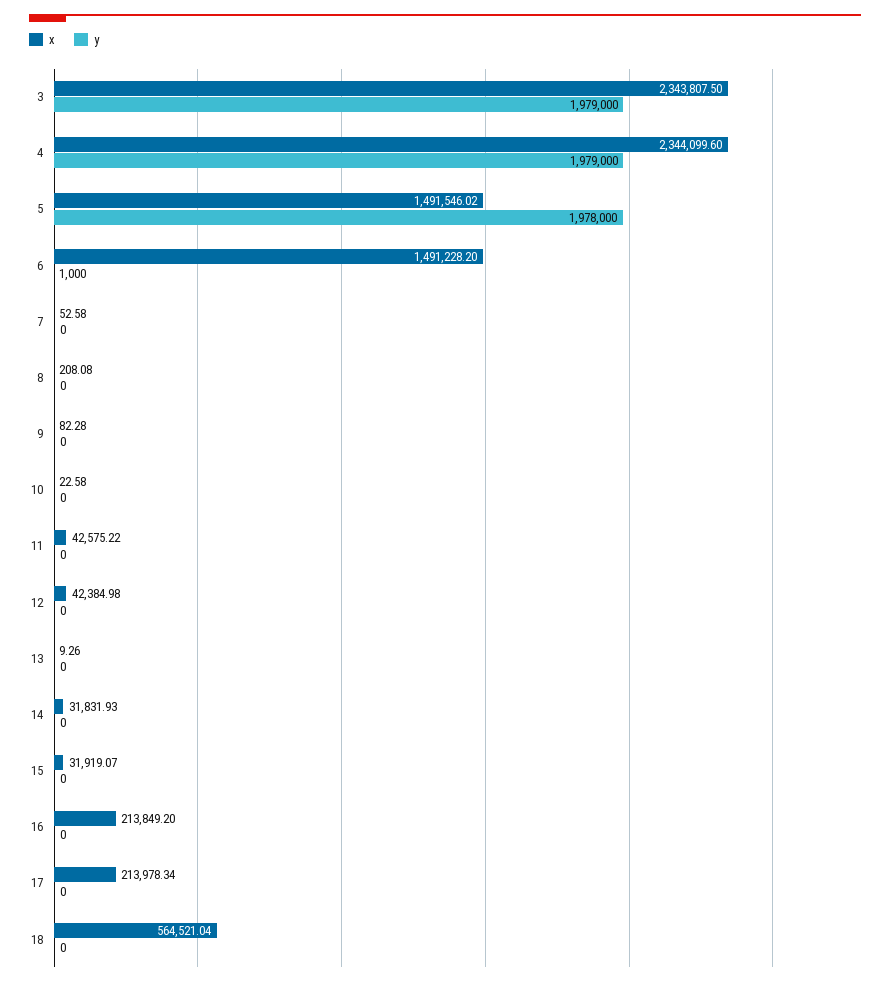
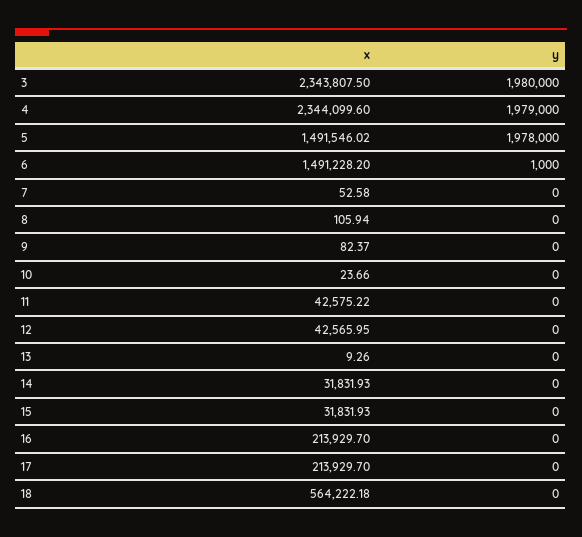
y, 3: 1979000 -> 1980000
x, 8: 208.08 -> 105.94
x, 9: 82.28 -> 82.37
x, 10: 22.58 -> 23.66
x, 12: 42384.98 -> 42565.95
x, 15: 31919.07 -> 31831.93
x, 16: 213849.2 -> 213929.7
x, 17: 213978.34 -> 213929.7
x, 18: 564521.04 -> 564222.18

